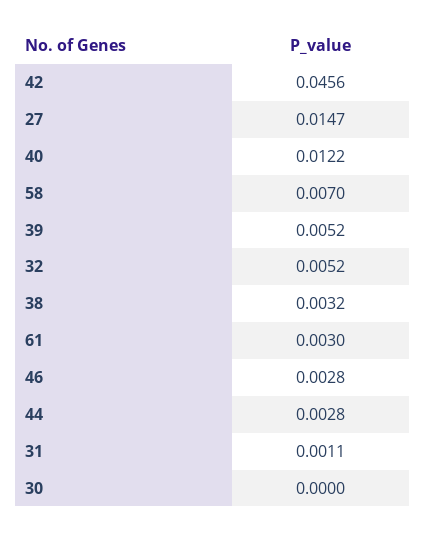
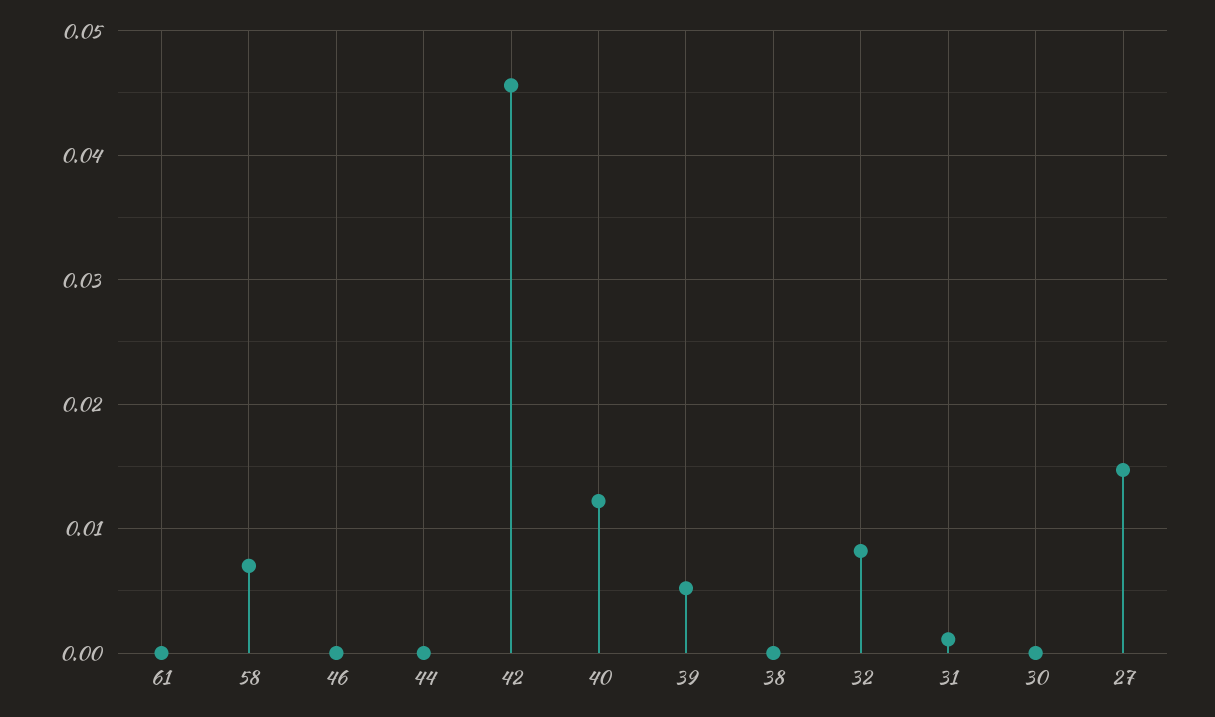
32: 0.0052 -> 0.008
38: 0.0032 -> 0
61: 0.003 -> 0
46: 0.0028 -> 0
44: 0.0028 -> 0

